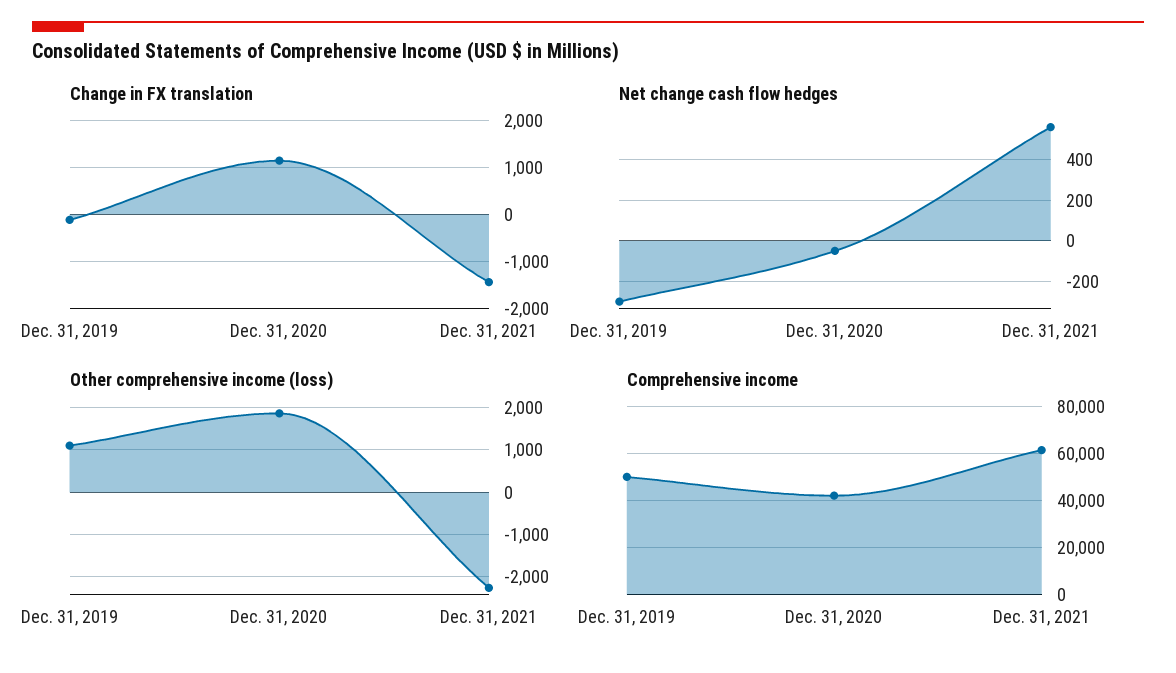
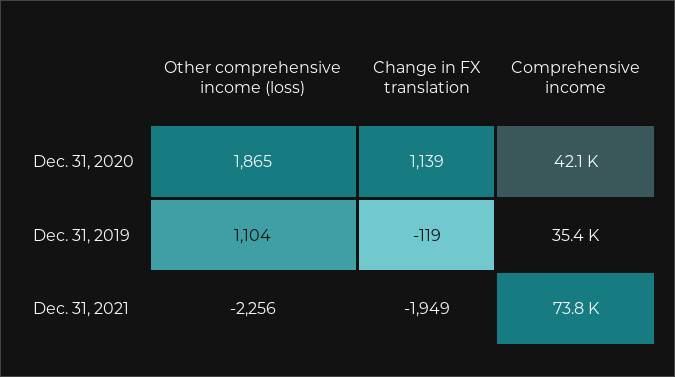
Change in FX translation, Dec. 31, 2021: -1400 -> -1949
Net change cash flow hedges, Dec. 31, 2019: -300 -> none
Net change cash flow hedges, Dec. 31, 2020: -50 -> none
Net change cash flow hedges, Dec. 31, 2021: 550 -> none
Comprehensive income, Dec. 31, 2019: 50000 -> 35400
Comprehensive income, Dec. 31, 2021: 60000 -> 73800

